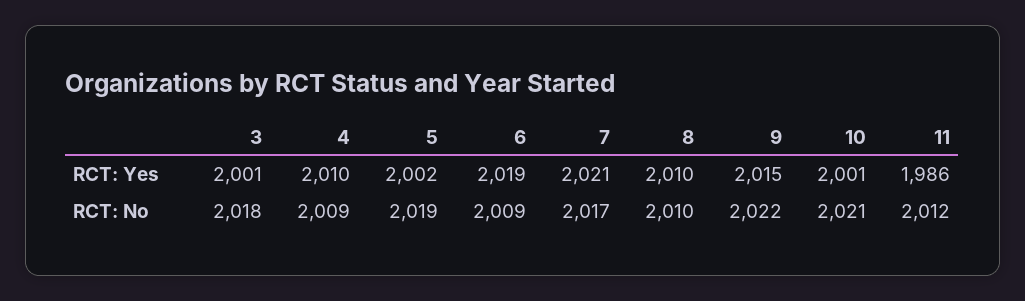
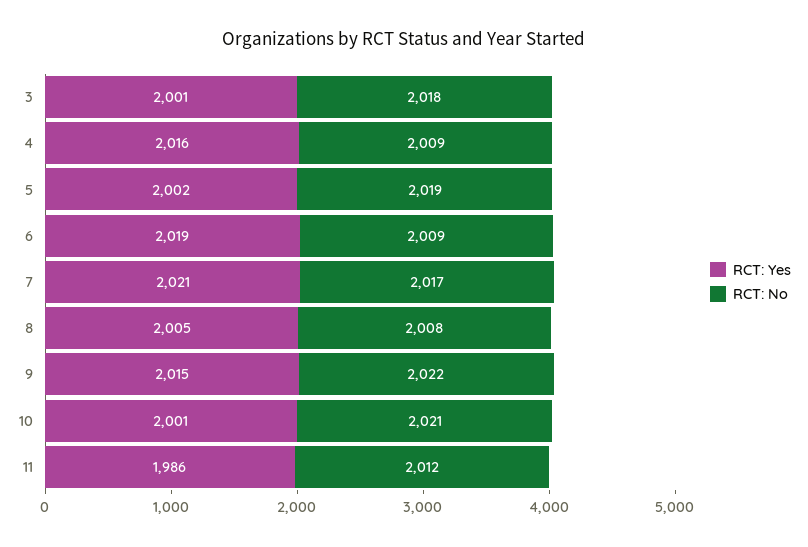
RCT: Yes, 4: 2010 -> 2016
RCT: Yes, 8: 2010 -> 2005
RCT: No, 8: 2010 -> 2008

